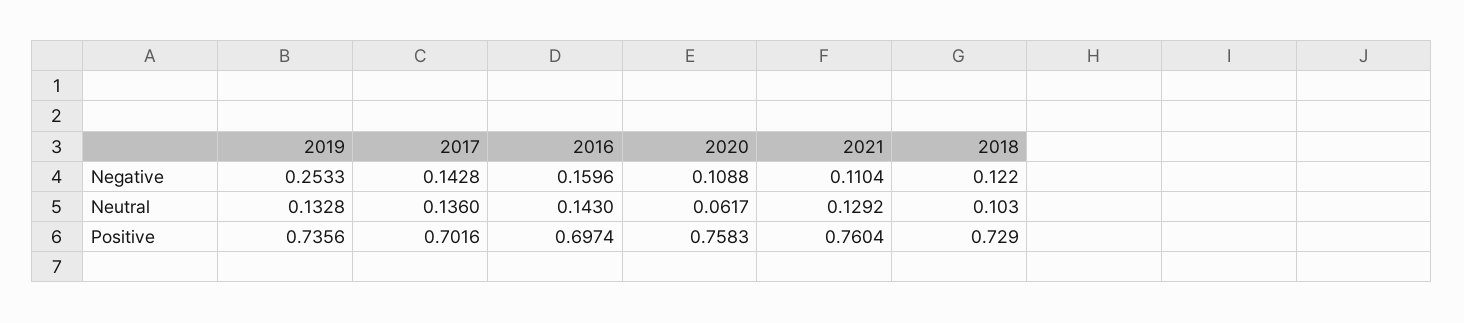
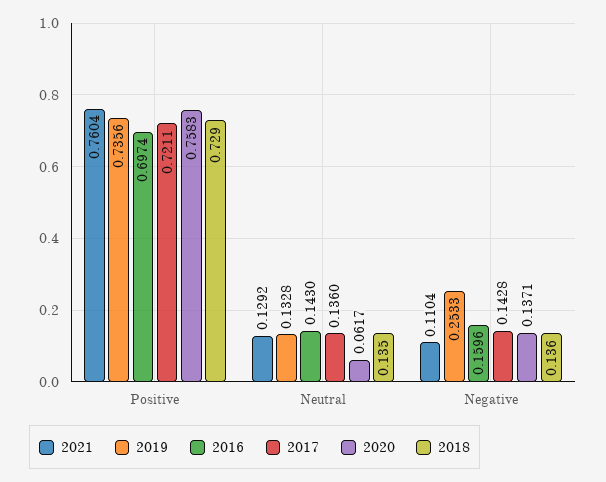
2020, Negative: 0.1088 -> 0.1371
2018, Negative: 0.122 -> 0.136
2018, Neutral: 0.103 -> 0.135
2017, Positive: 0.7016 -> 0.7211

